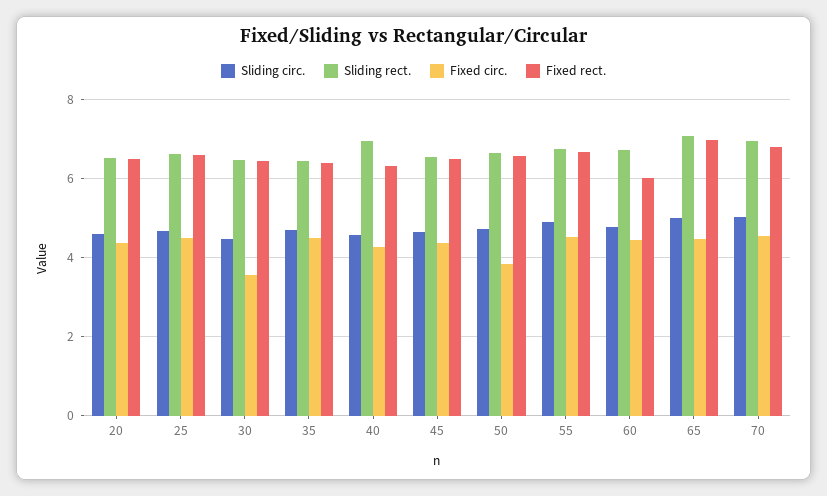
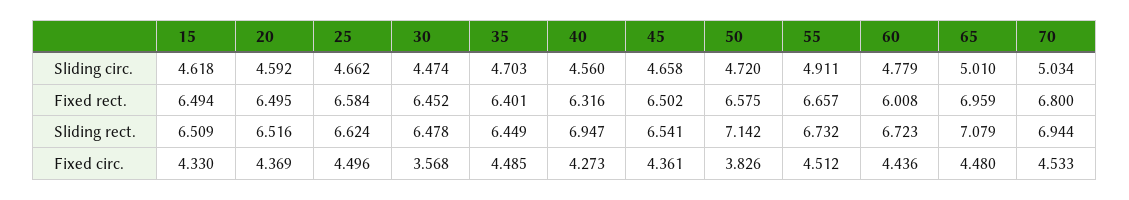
Sliding rect., 50: 6.6 -> 7.142
Sliding circ., 15: none -> 4.618
Fixed rect., 15: none -> 6.494
Sliding rect., 15: none -> 6.509
Fixed circ., 15: none -> 4.33

